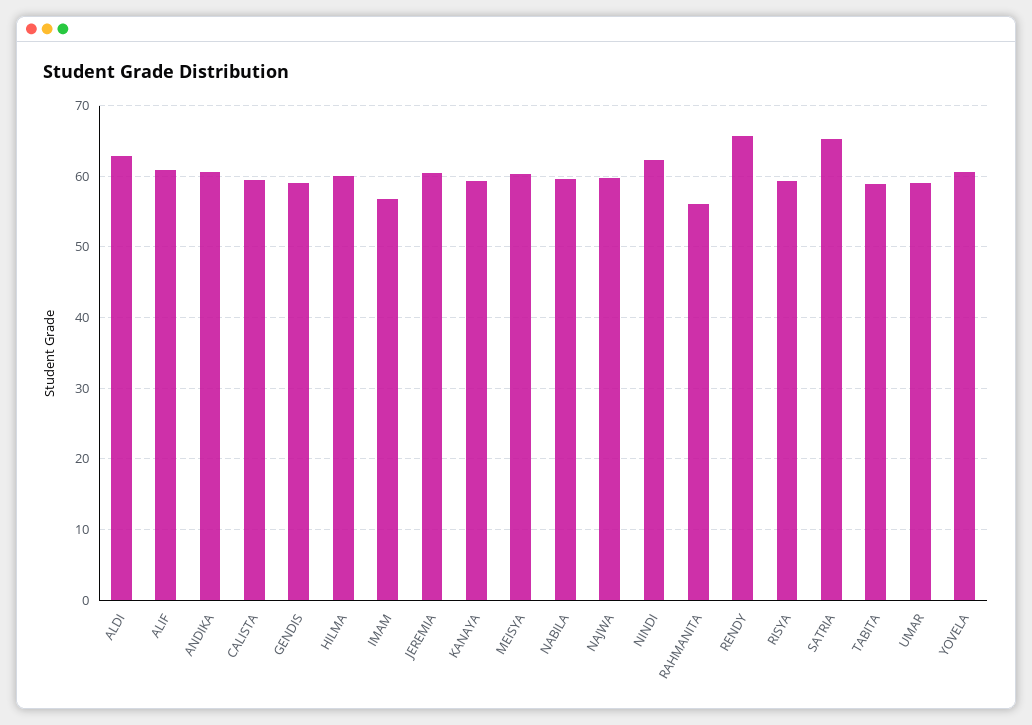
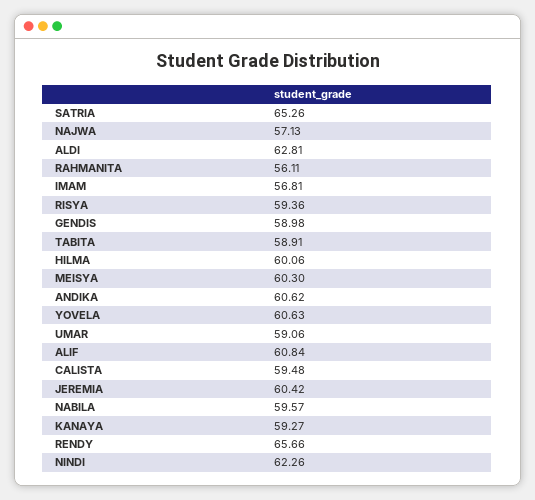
NAJWA: 60 -> 57.13

